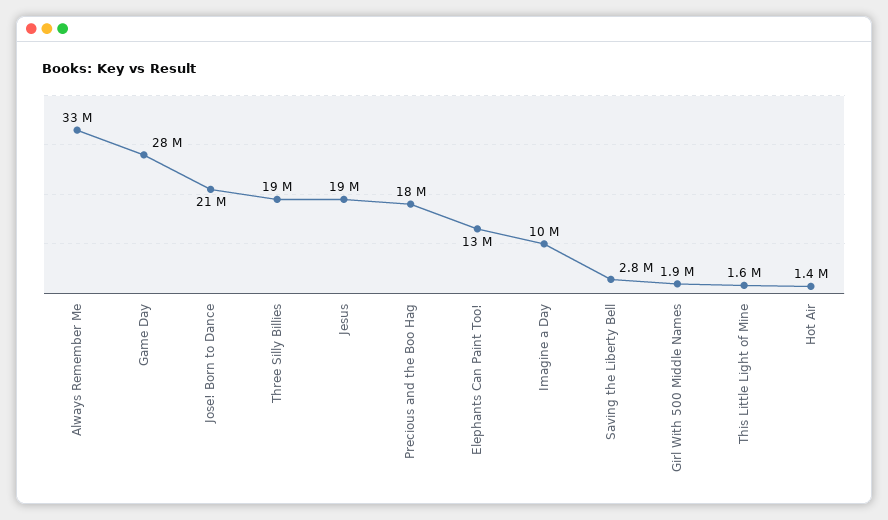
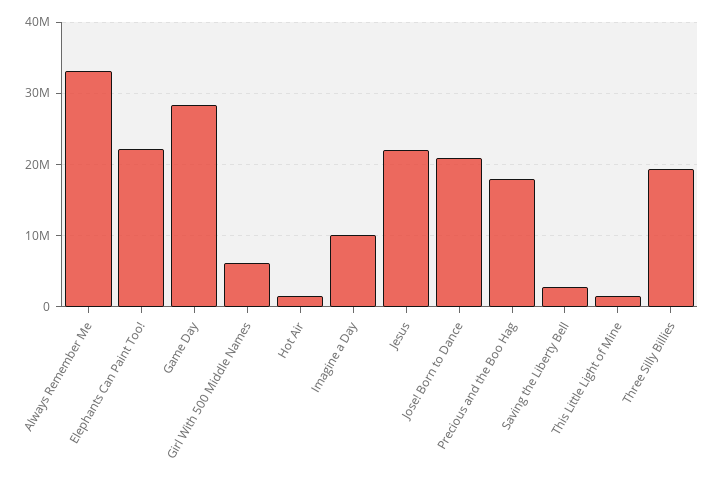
Jesus: 19000000 -> 22000000
Elephants Can Paint Too!: 13000000 -> 22000000
Girl With 500 Middle Names: 1900000 -> 6000000

